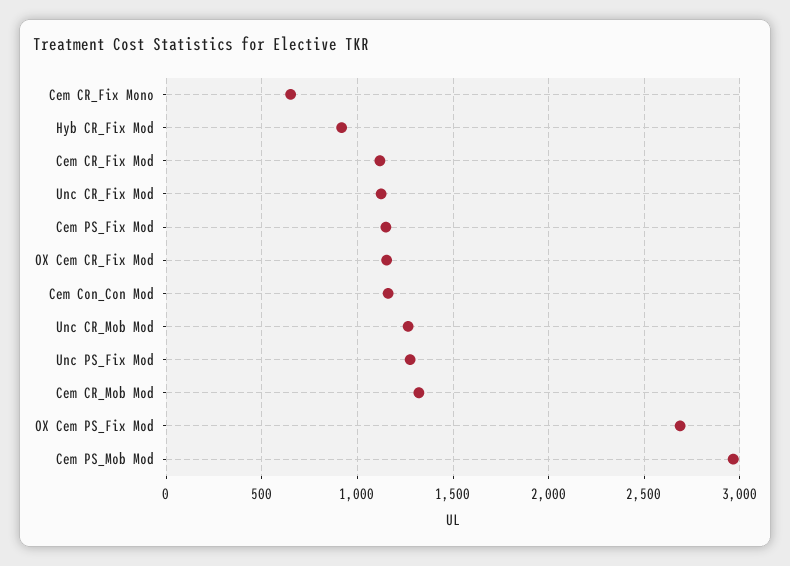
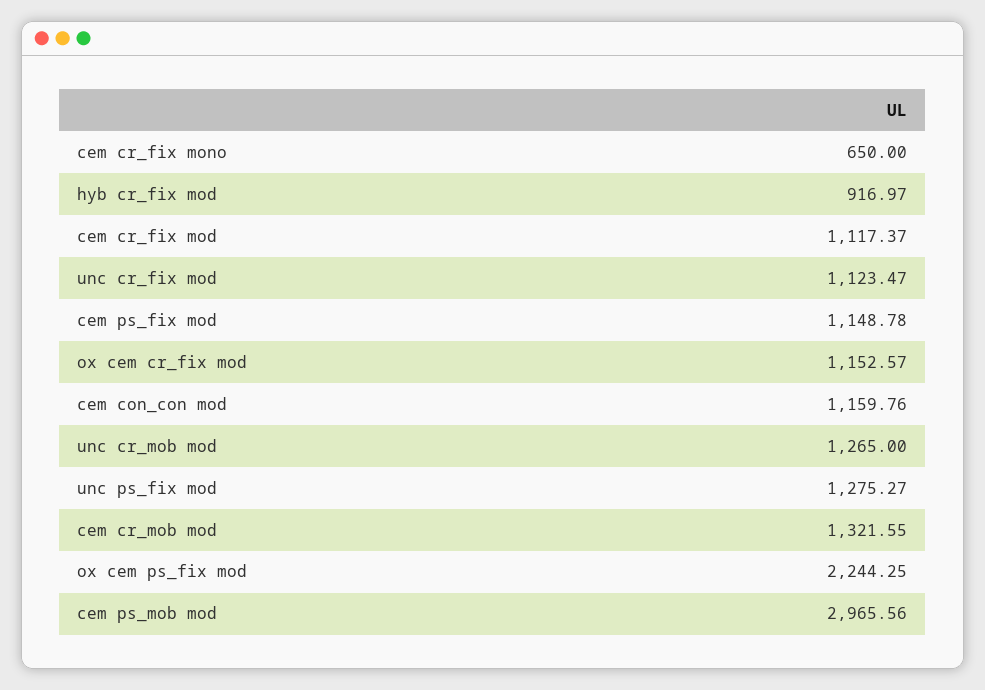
OX Cem PS_Fix Mod: 2700 -> 2244.25

